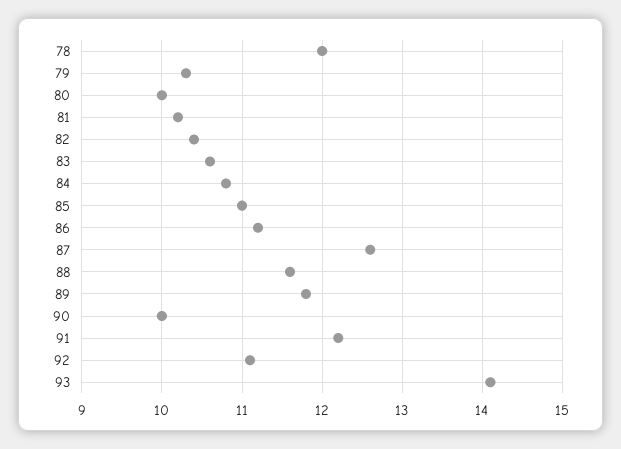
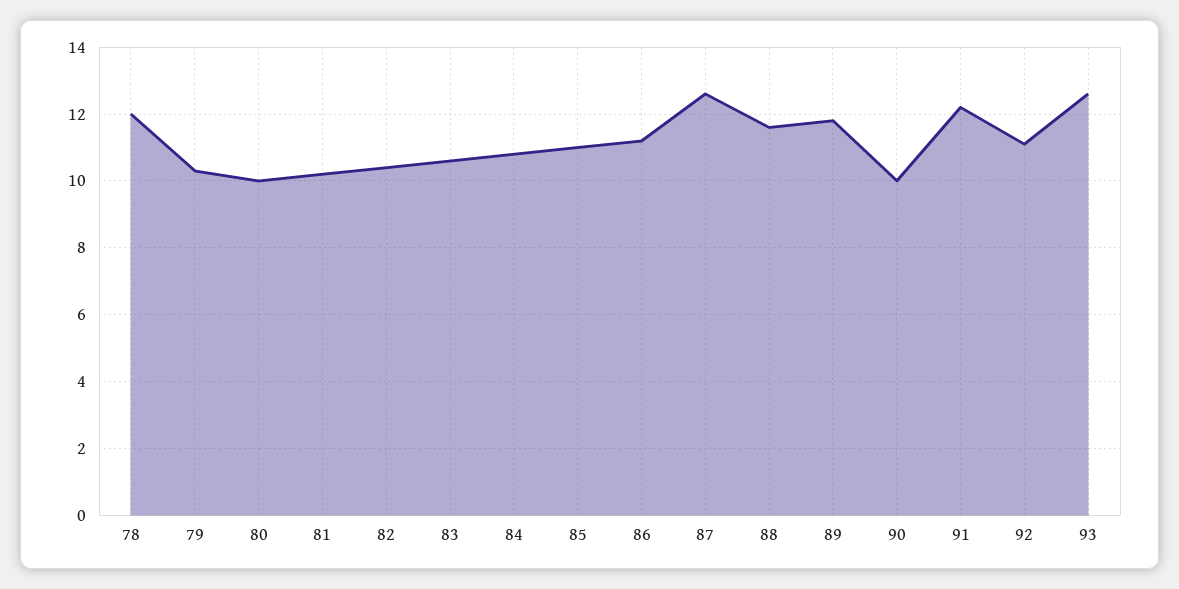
93: 14.1 -> 12.5

